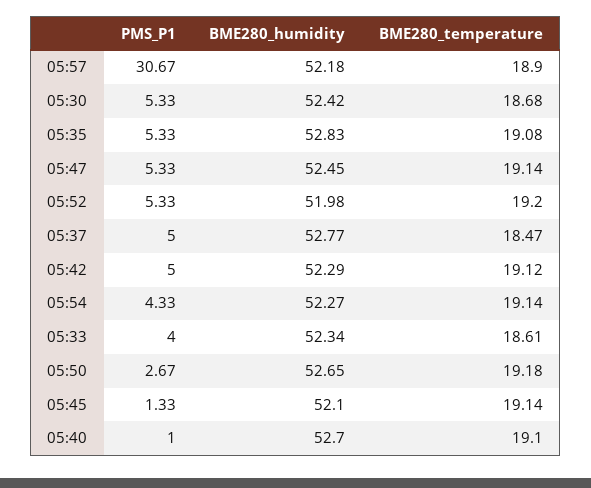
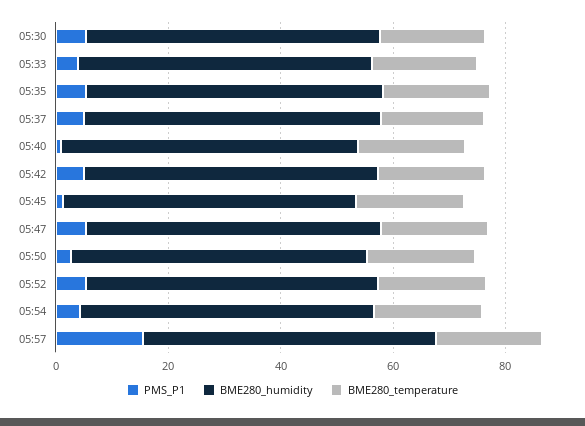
PMS_P1, 05:57: 30.67 -> 15

